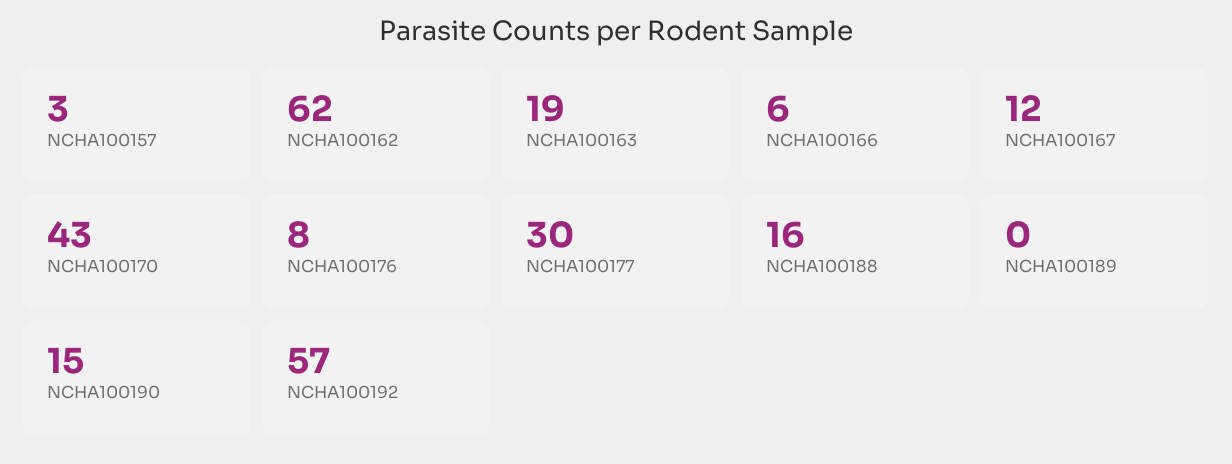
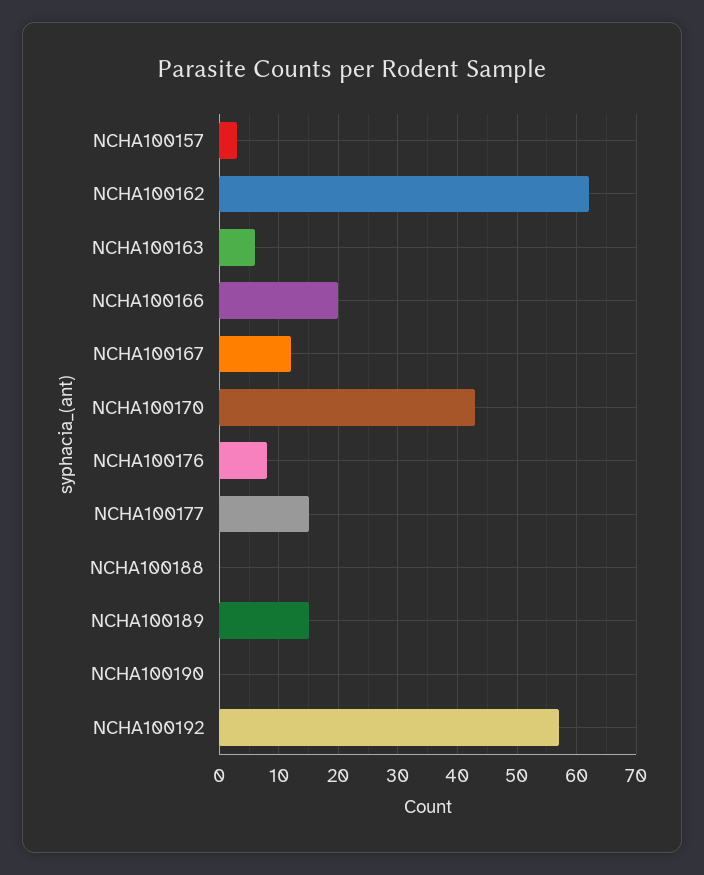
NCHA100163: 19 -> 5
NCHA100166: 6 -> 20
NCHA100177: 30 -> 15
NCHA100188: 16 -> 0
NCHA100189: 0 -> 15
NCHA100190: 15 -> 0

